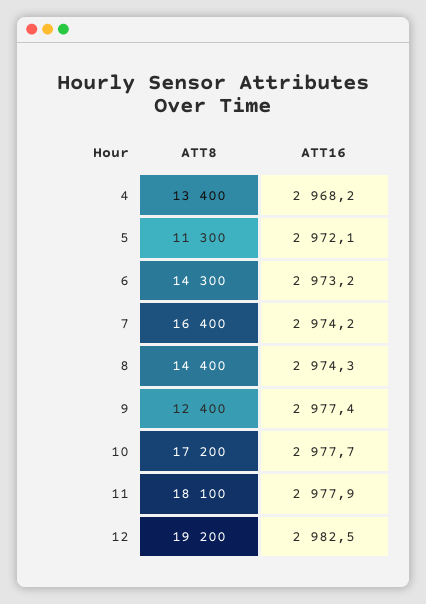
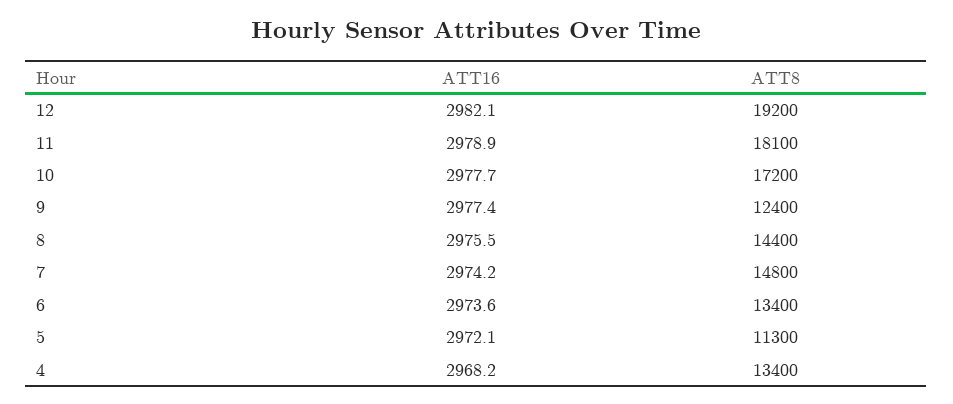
ATT8, 6: 14300 -> 13400
ATT16, 6: 2973.2 -> 2973.6
ATT8, 7: 16400 -> 14800
ATT16, 8: 2974.3 -> 2975.5
ATT16, 11: 2977.9 -> 2978.9
ATT16, 12: 2982.5 -> 2982.1

